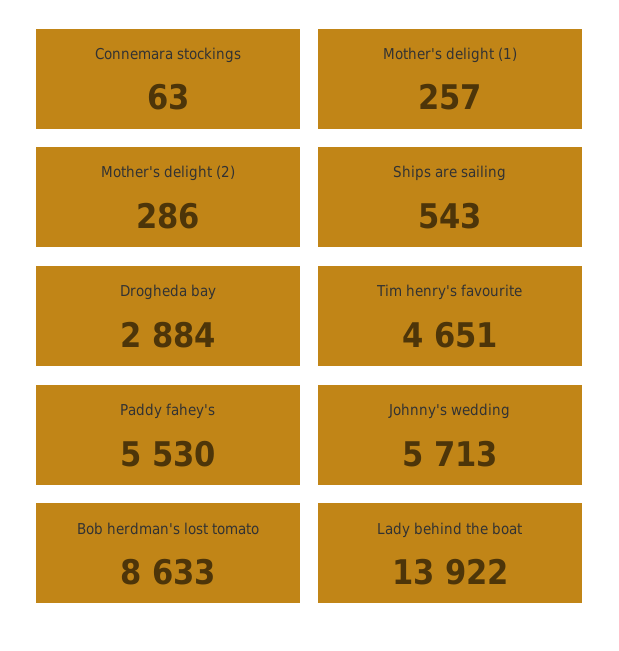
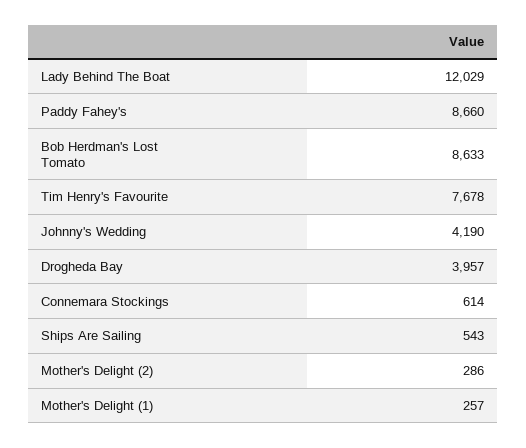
Connemara stockings: 63 -> 614
Drogheda bay: 2884 -> 3957
Tim henry's favourite: 4651 -> 7678
Paddy fahey's: 5530 -> 8660
Johnny's wedding: 5713 -> 4190
Lady behind the boat: 13922 -> 12029

